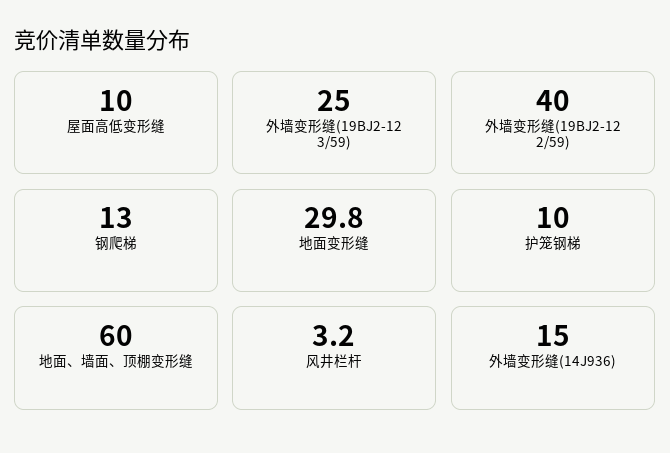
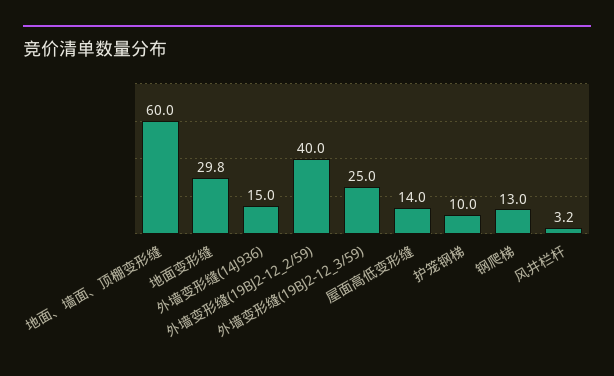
屋面高低变形缝: 10 -> 14

